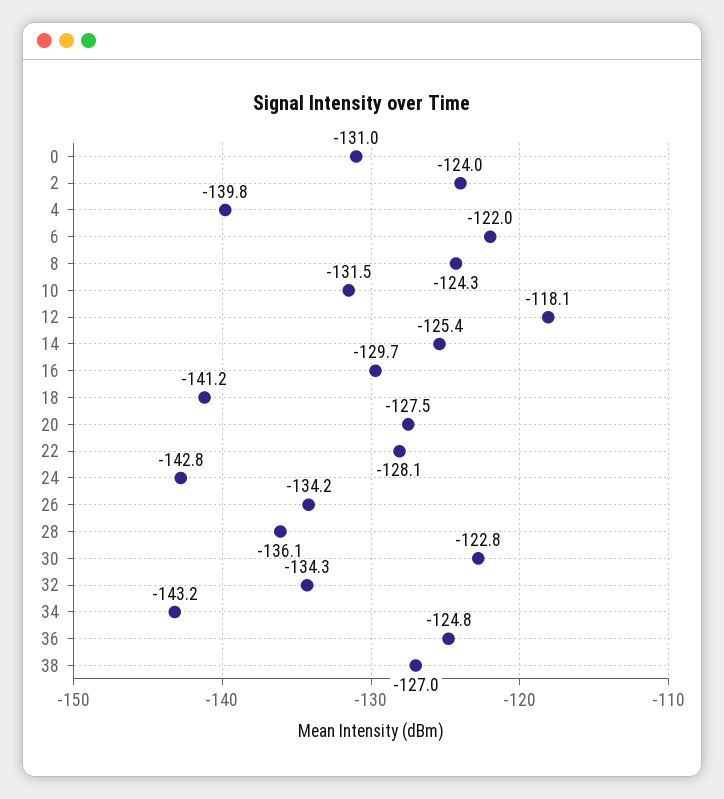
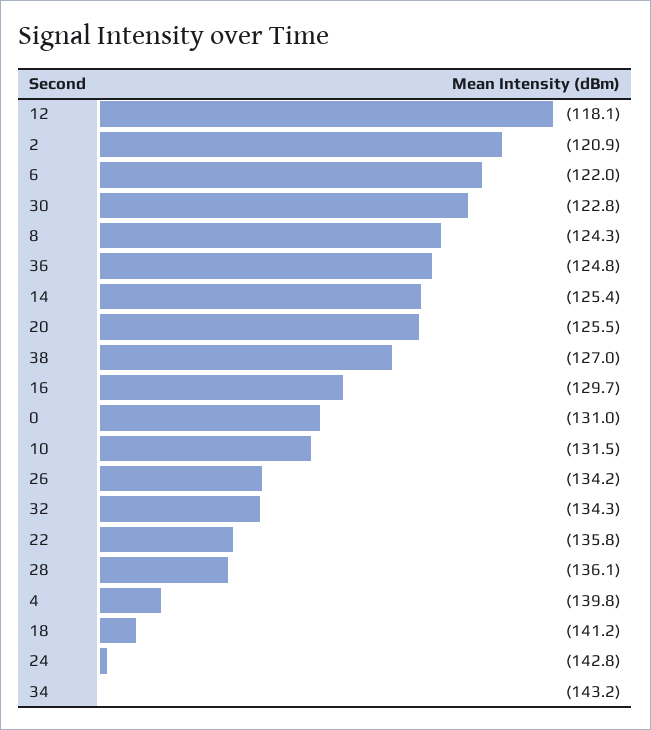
2: -124 -> -120.9
20: -127.5 -> -125.5
22: -128.1 -> -135.8

